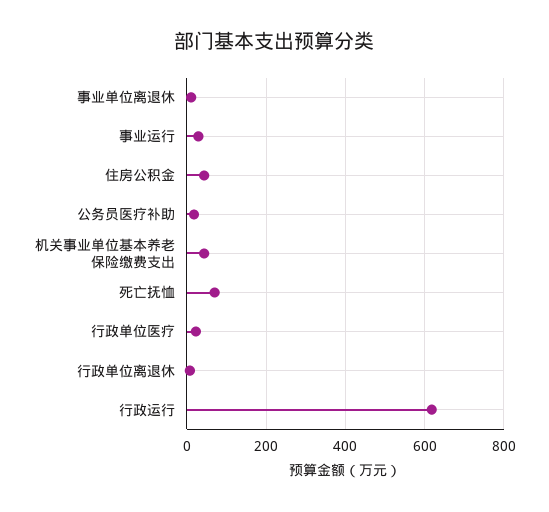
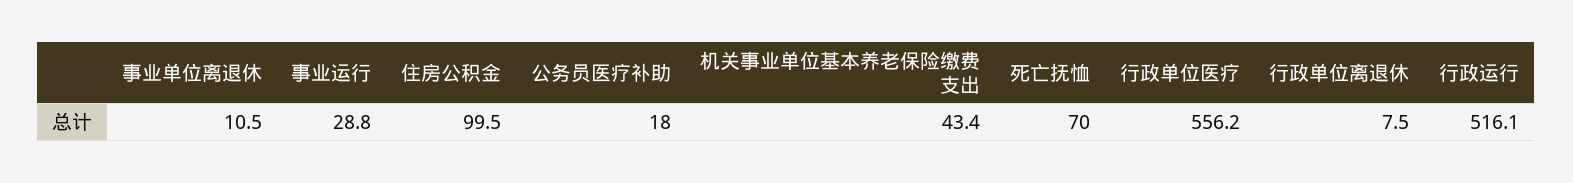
住房公积金: 40 -> 99.5
行政单位医疗: 20 -> 556.2
行政运行: 620 -> 516.1

